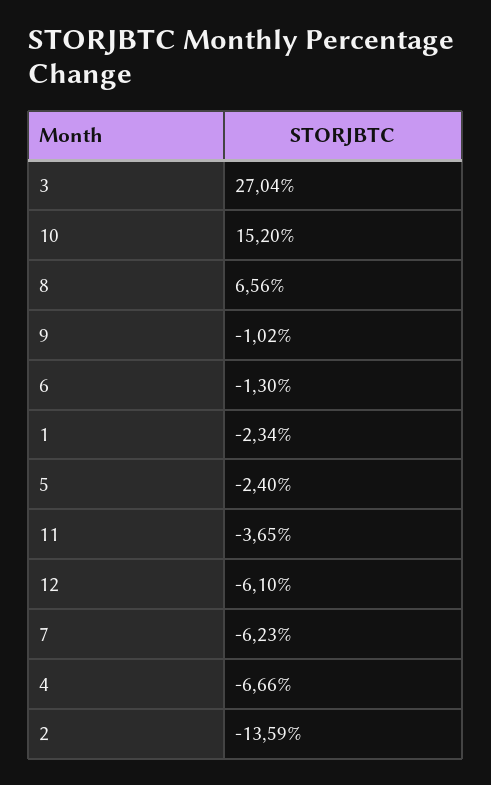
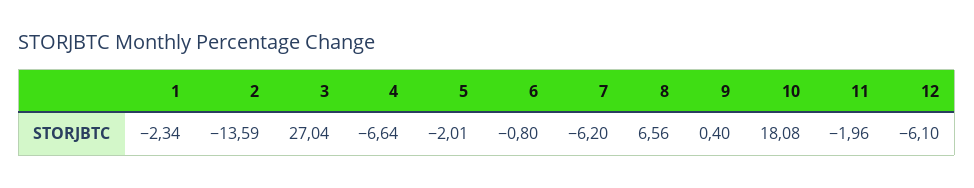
10: 15.2 -> 18.08
9: -1.02 -> 0.4
6: -1.3 -> -0.8
5: -2.4 -> -2.01
11: -3.65 -> -1.96
7: -6.23 -> -6.2
4: -6.66 -> -6.64

